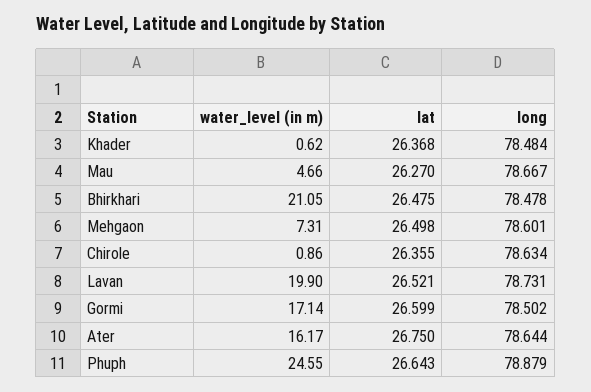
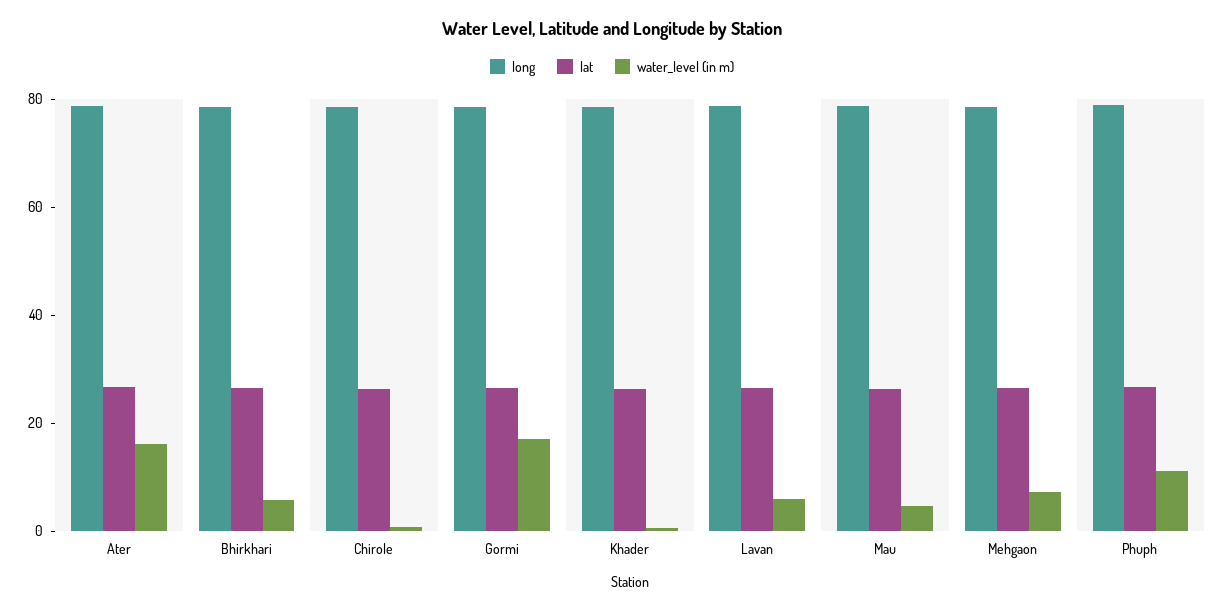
water_level (in m), Bhirkhari: 21.05 -> 5
water_level (in m), Lavan: 19.9 -> 5
water_level (in m), Phuph: 24.55 -> 10

